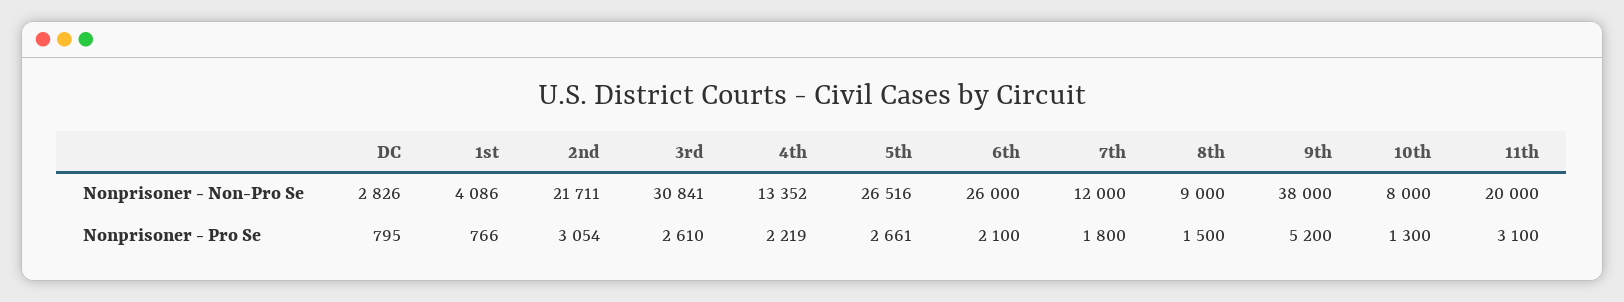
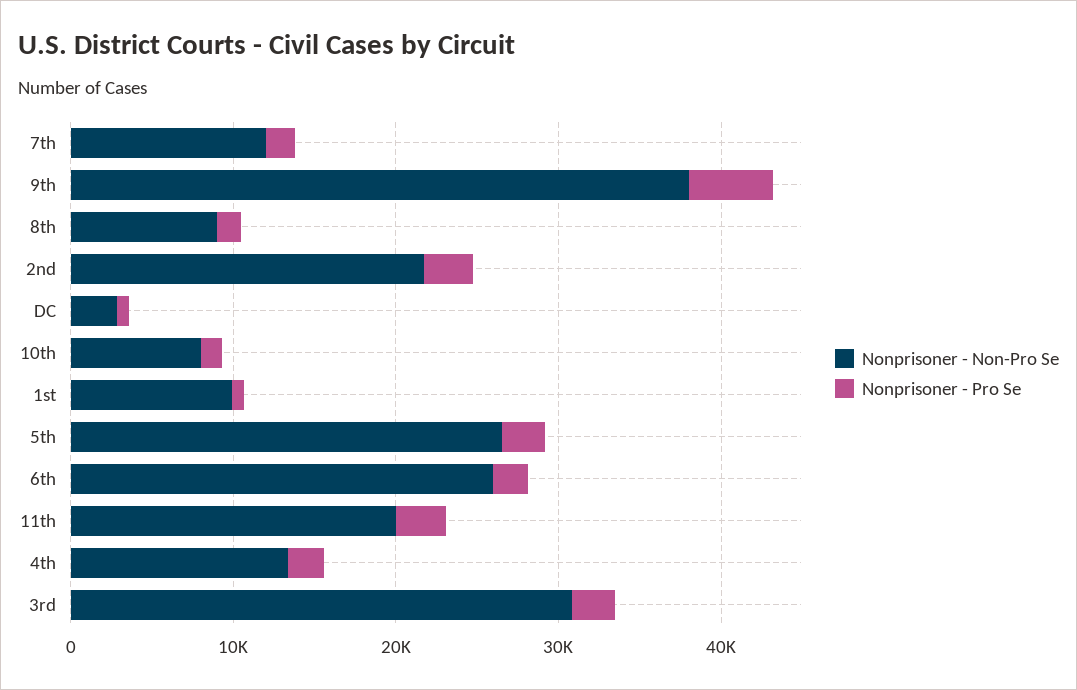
Nonprisoner - Non-Pro Se, 1st: 4086 -> 10000

